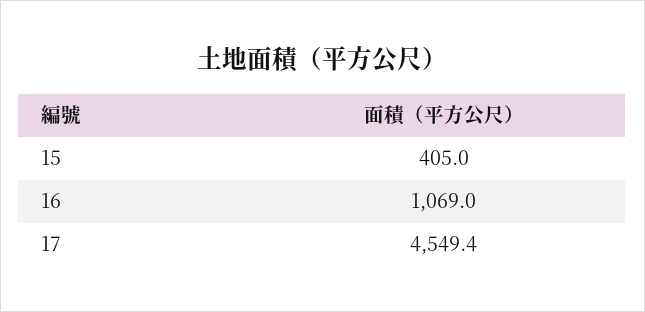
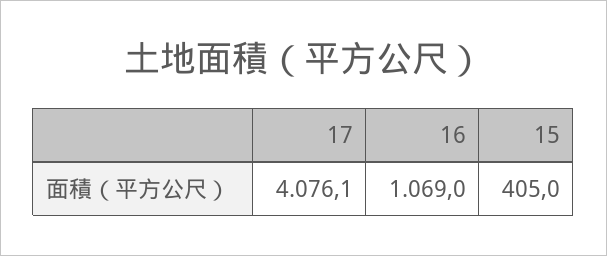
17: 4549.4 -> 4076.1

